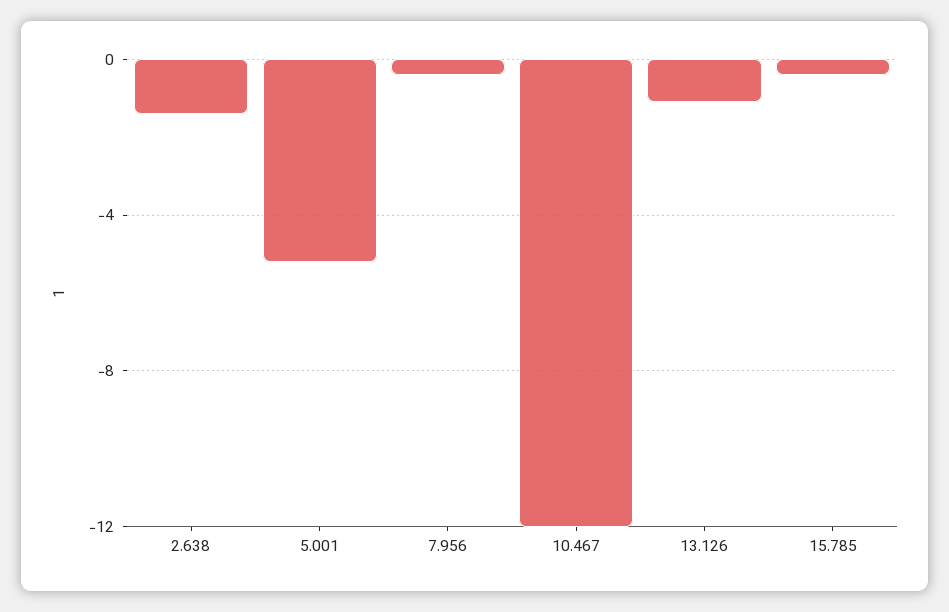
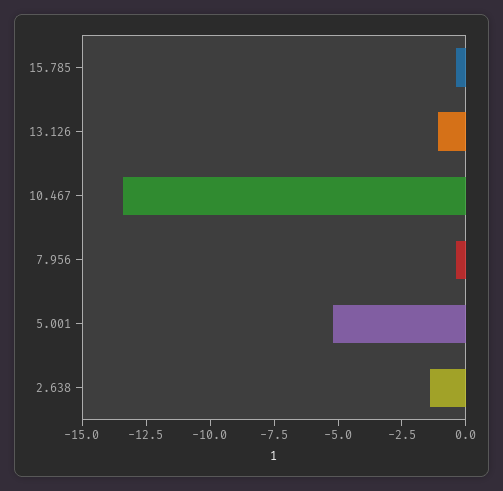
10.467: -12 -> -13.5

